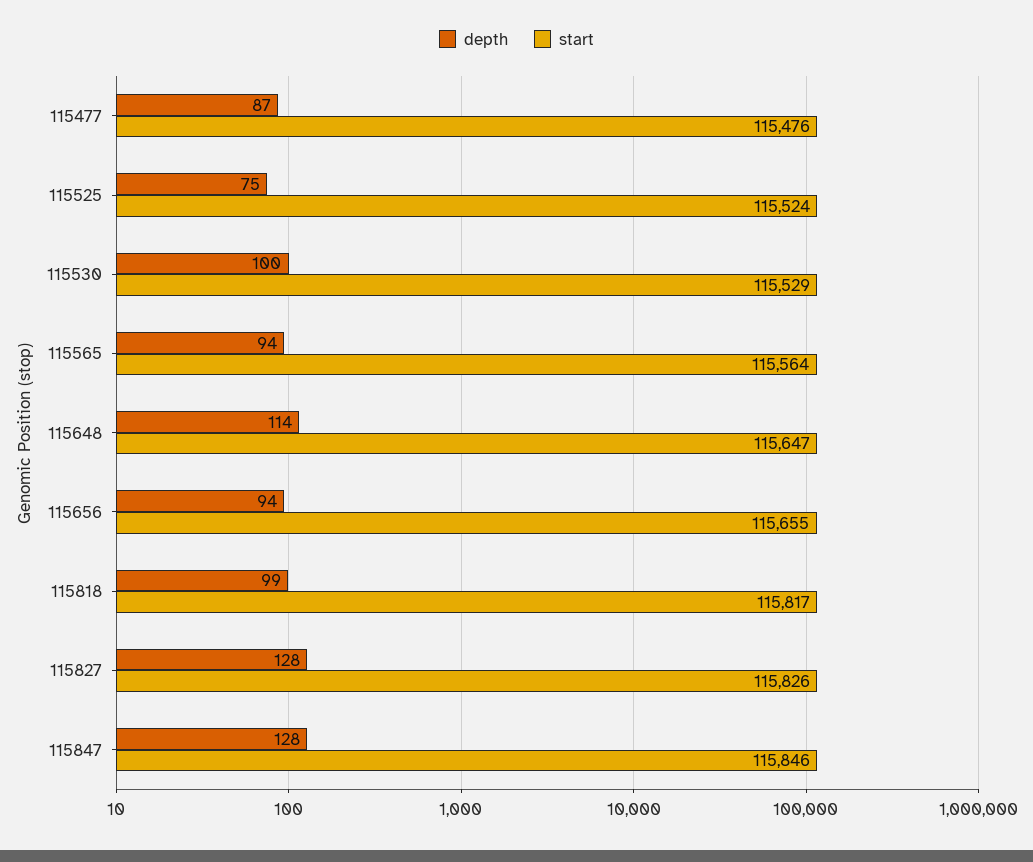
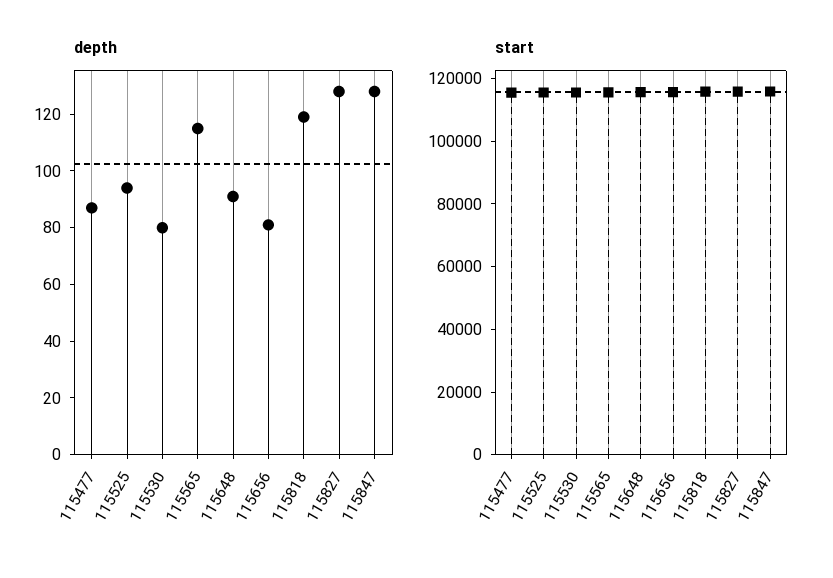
depth, 115525: 75 -> 95
depth, 115530: 100 -> 80
depth, 115565: 94 -> 115
depth, 115648: 114 -> 90
depth, 115656: 94 -> 80
depth, 115818: 99 -> 120

